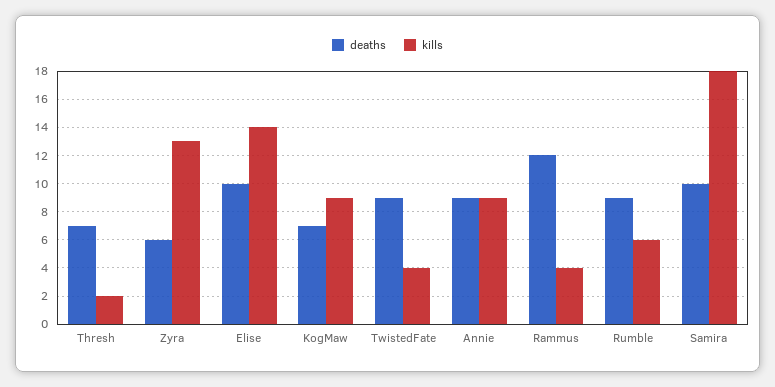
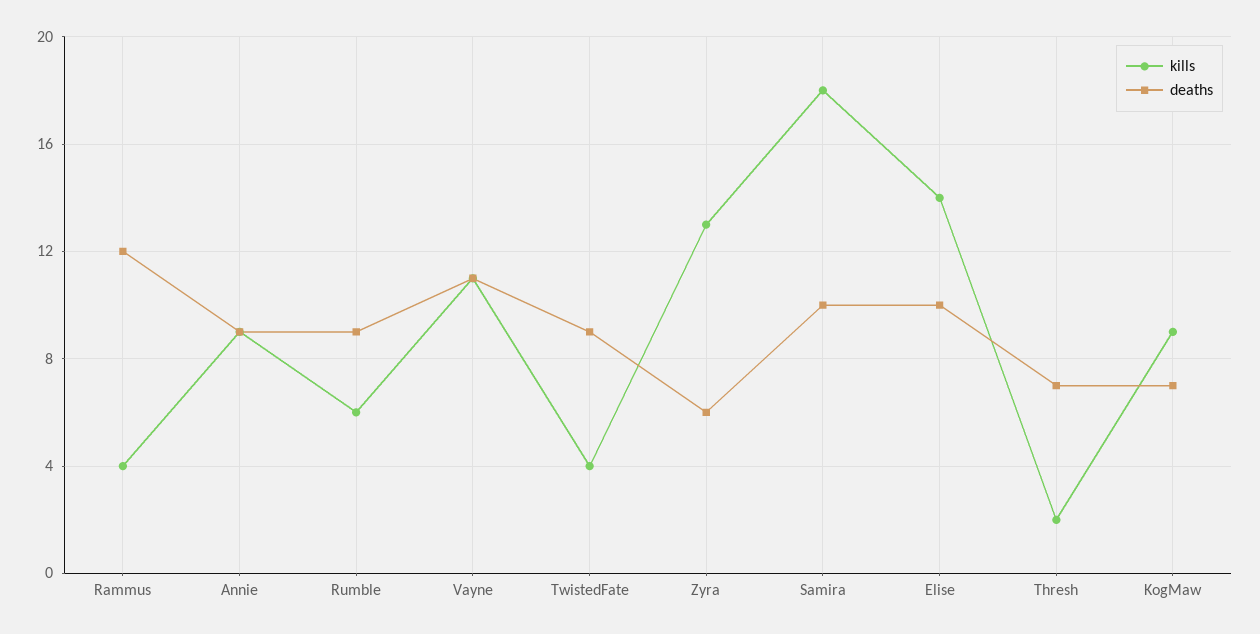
kills, Vayne: none -> 11
deaths, Vayne: none -> 11

